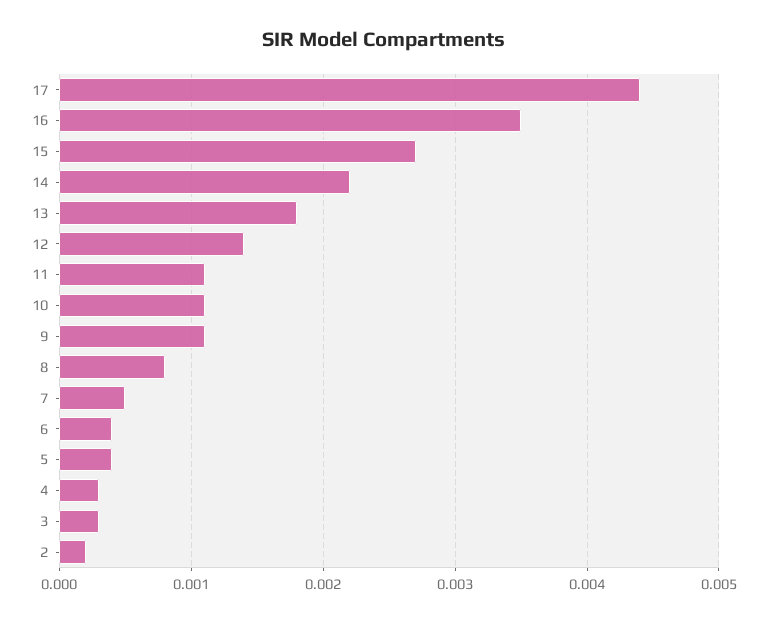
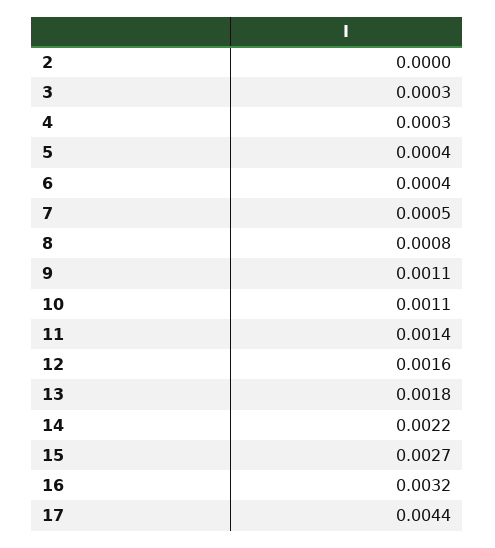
16: 0.0035 -> 0.0032
12: 0.0014 -> 0.0016
11: 0.0011 -> 0.0014
2: 0.0002 -> 0

